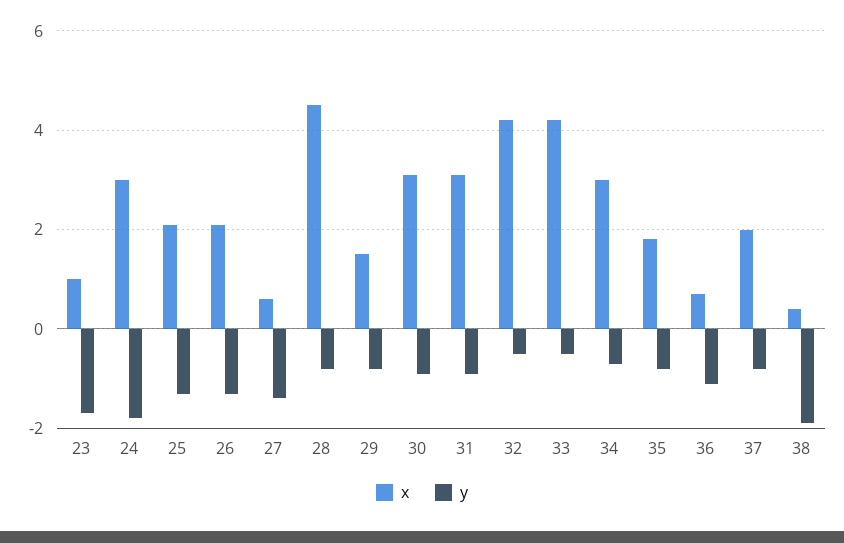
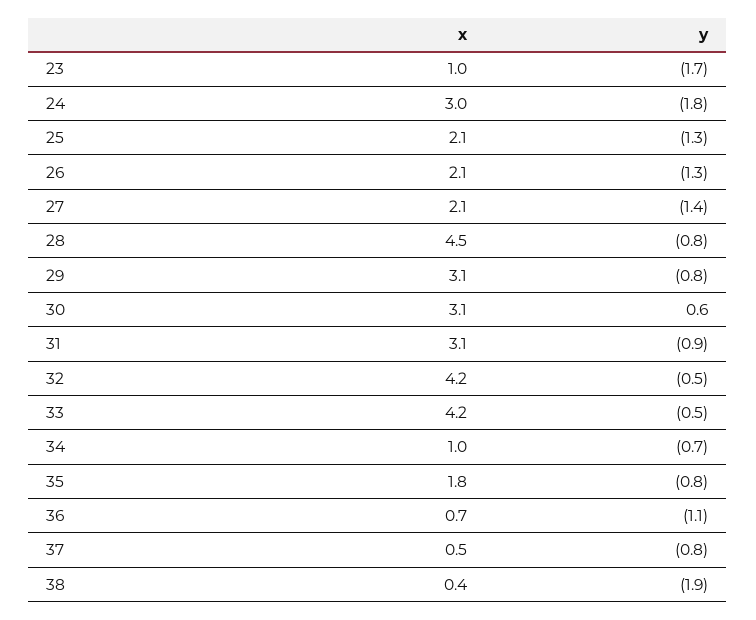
x, 27: 0.5 -> 2.1
x, 29: 1.5 -> 3.1
y, 30: -1 -> 0.6
x, 34: 3 -> 1
x, 37: 2 -> 0.5

